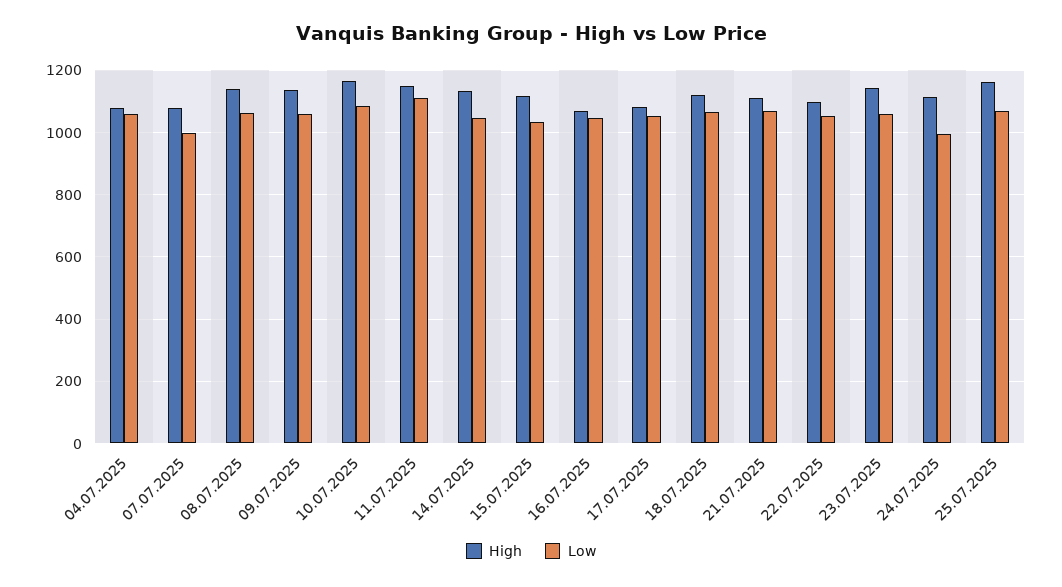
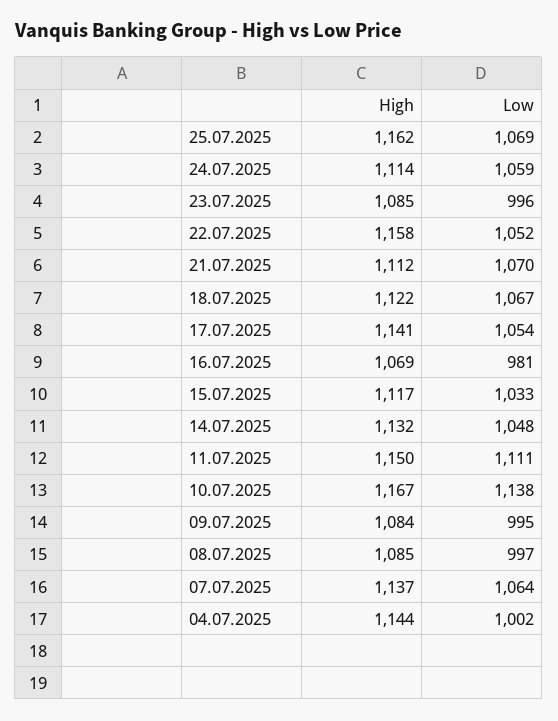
High, 04.07.2025: 1080 -> 1144
Low, 04.07.2025: 1060 -> 1002
High, 07.07.2025: 1080 -> 1137
Low, 07.07.2025: 1000 -> 1064
High, 08.07.2025: 1140 -> 1085
Low, 08.07.2025: 1060 -> 997
High, 09.07.2025: 1140 -> 1084
Low, 09.07.2025: 1060 -> 995
Low, 10.07.2025: 1080 -> 1138
Low, 16.07.2025: 1040 -> 981
High, 17.07.2025: 1080 -> 1141
High, 22.07.2025: 1100 -> 1158
High, 23.07.2025: 1140 -> 1085
Low, 23.07.2025: 1060 -> 996
Low, 24.07.2025: 1000 -> 1059

